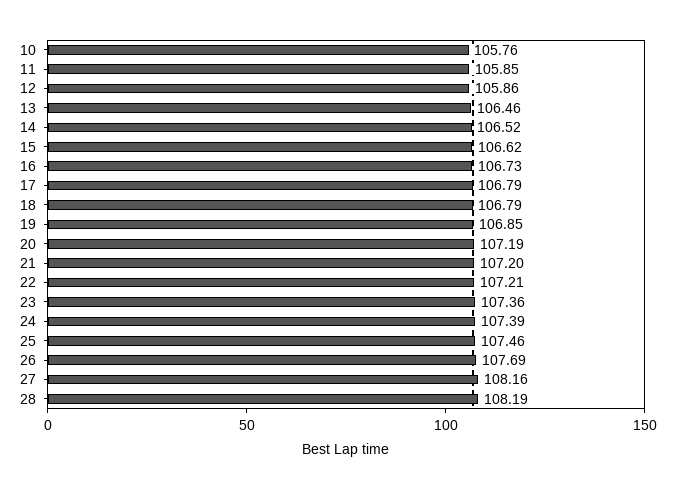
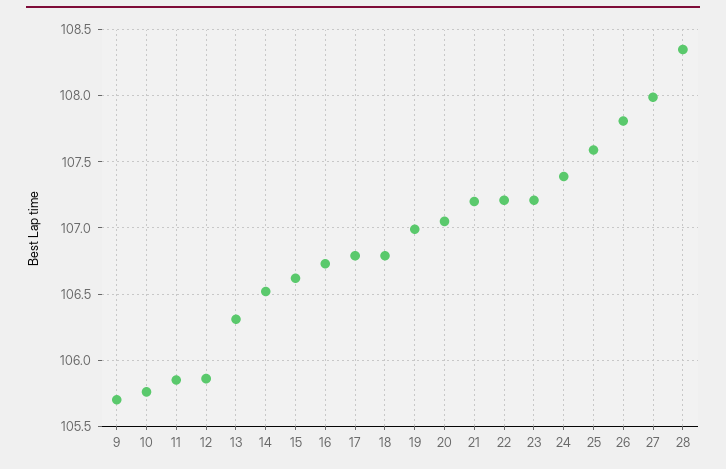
13: 106.46 -> 106.3
19: 106.85 -> 107
20: 107.19 -> 107.05
23: 107.36 -> 107.2
25: 107.46 -> 107.6
26: 107.69 -> 107.8
27: 108.16 -> 108
28: 108.19 -> 108.35
9: none -> 105.7

